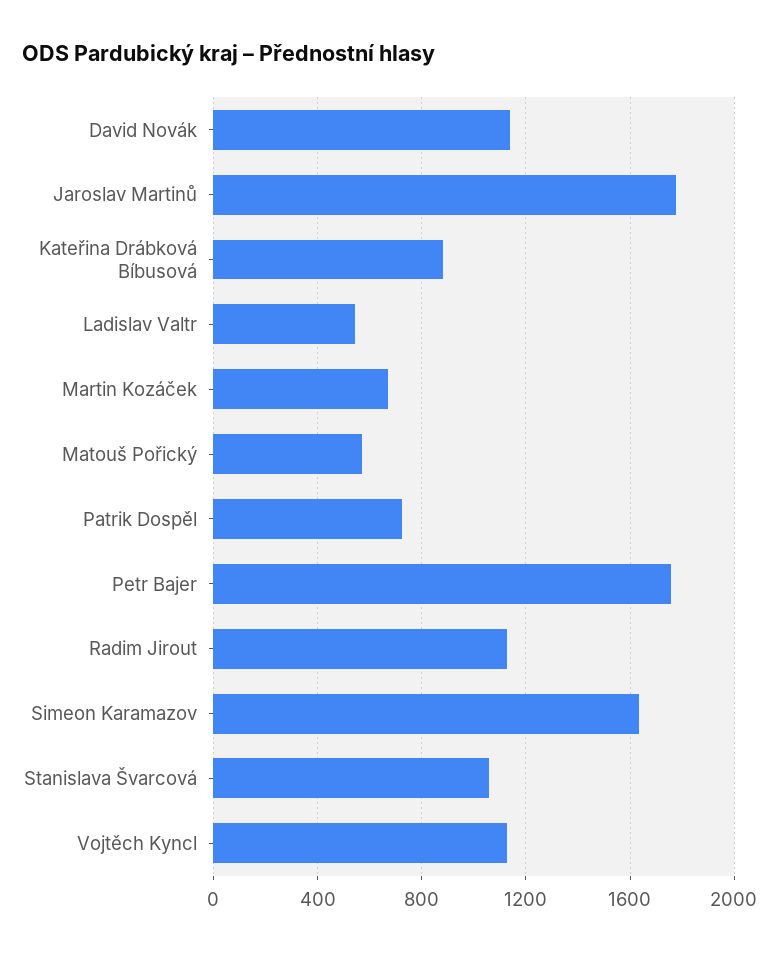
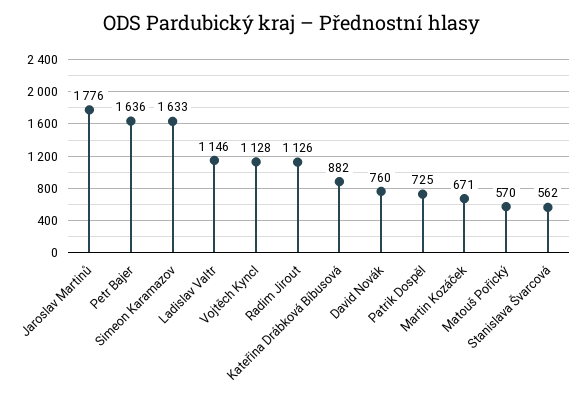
David Novák: 1150 -> 760
Ladislav Valtr: 550 -> 1146
Petr Bajer: 1750 -> 1636
Stanislava Švarcová: 1050 -> 562

